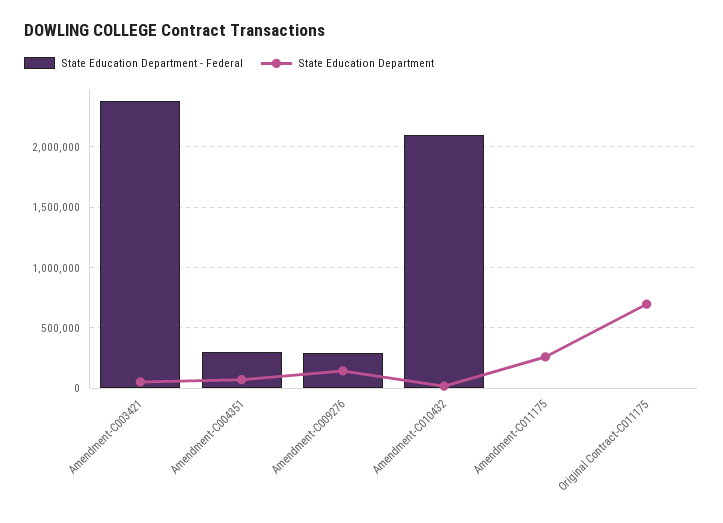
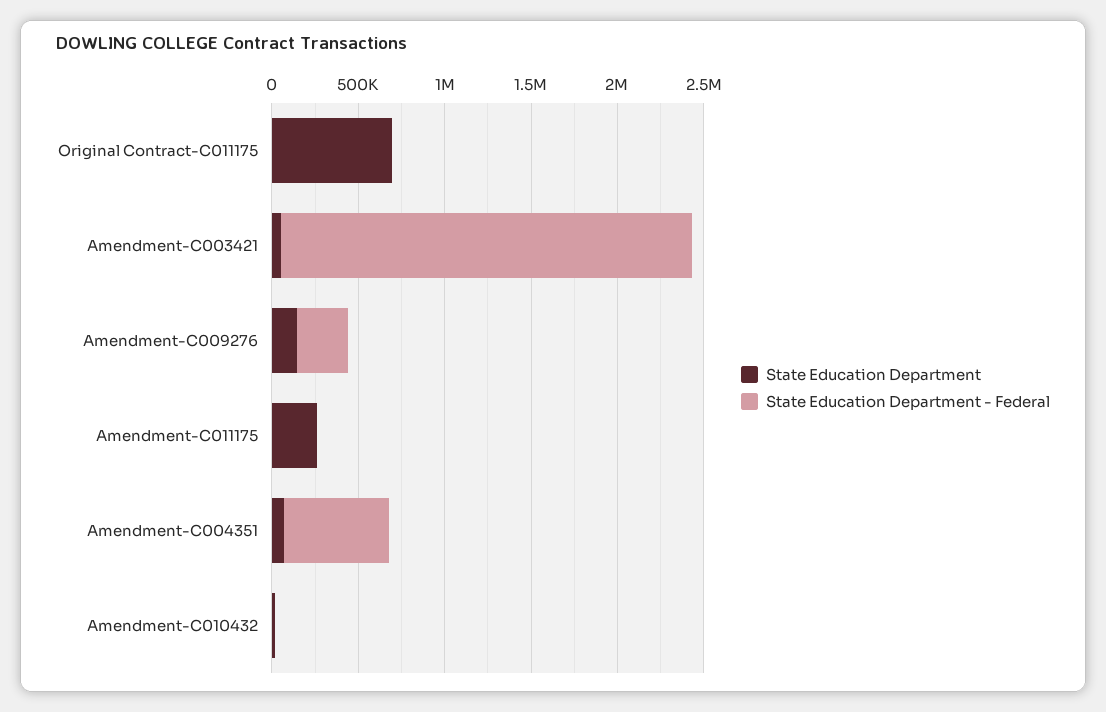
State Education Department - Federal, Amendment-C004351: 300000 -> 600000
State Education Department - Federal, Amendment-C010432: 2100000 -> 0

